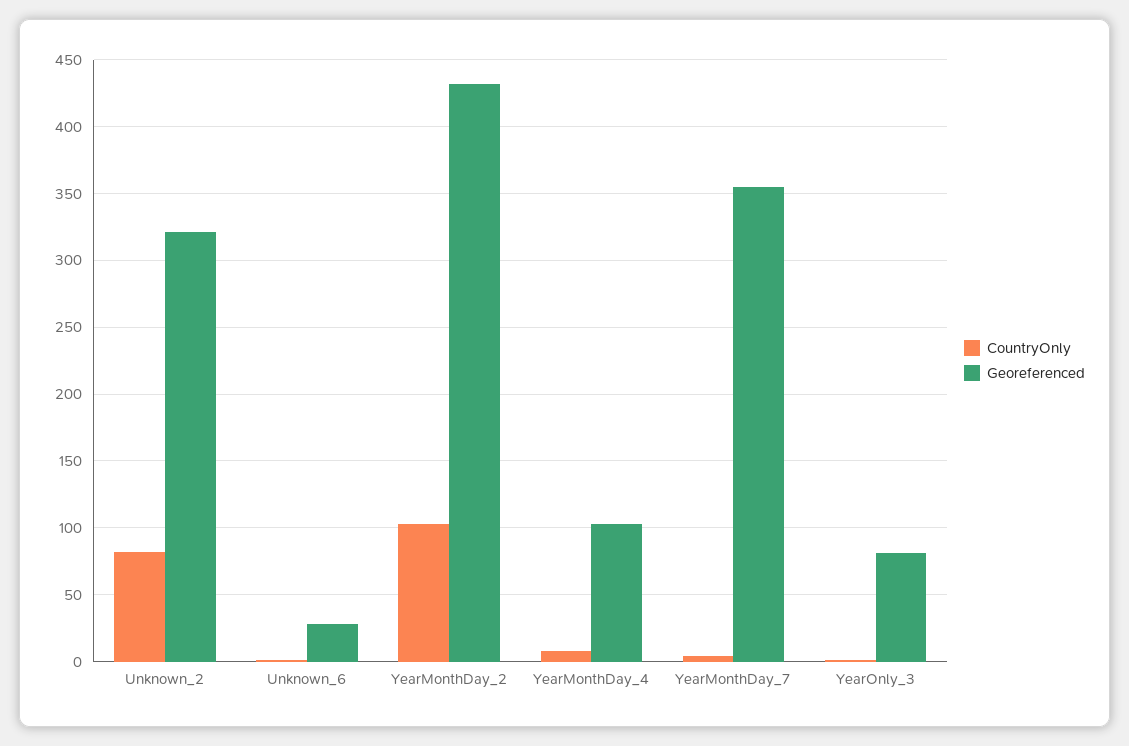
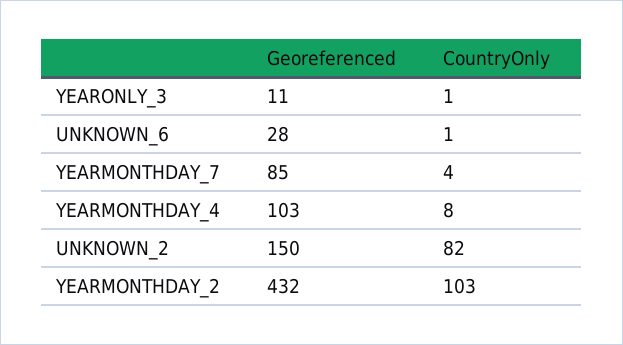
Georeferenced, Unknown_2: 320 -> 150
Georeferenced, YearMonthDay_7: 355 -> 85
Georeferenced, YearOnly_3: 80 -> 11

